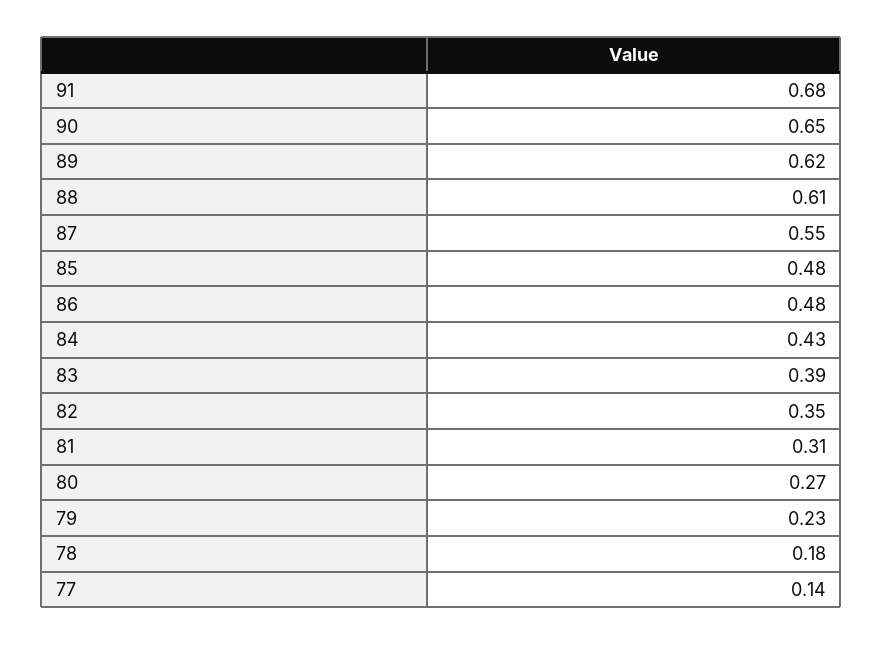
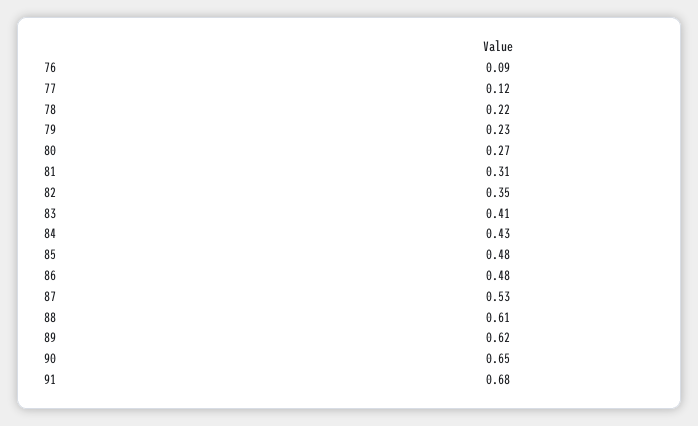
87: 0.55 -> 0.53
83: 0.39 -> 0.41
78: 0.18 -> 0.22
77: 0.14 -> 0.12
76: none -> 0.09

